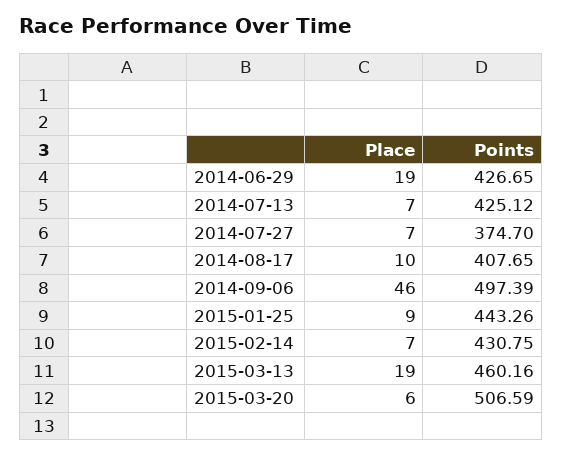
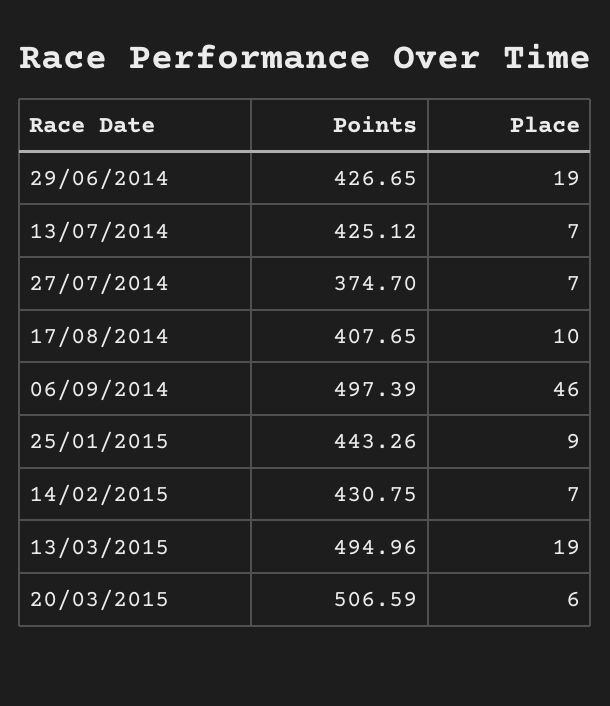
Points, 2015-03-13: 460.16 -> 494.96

